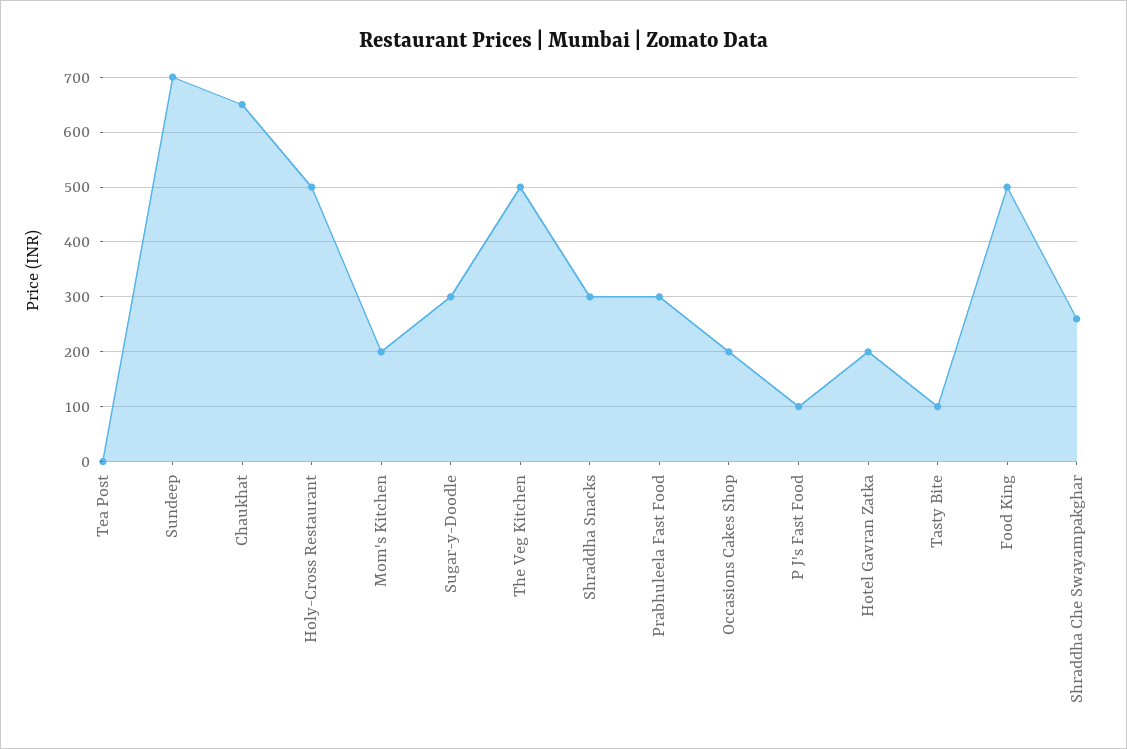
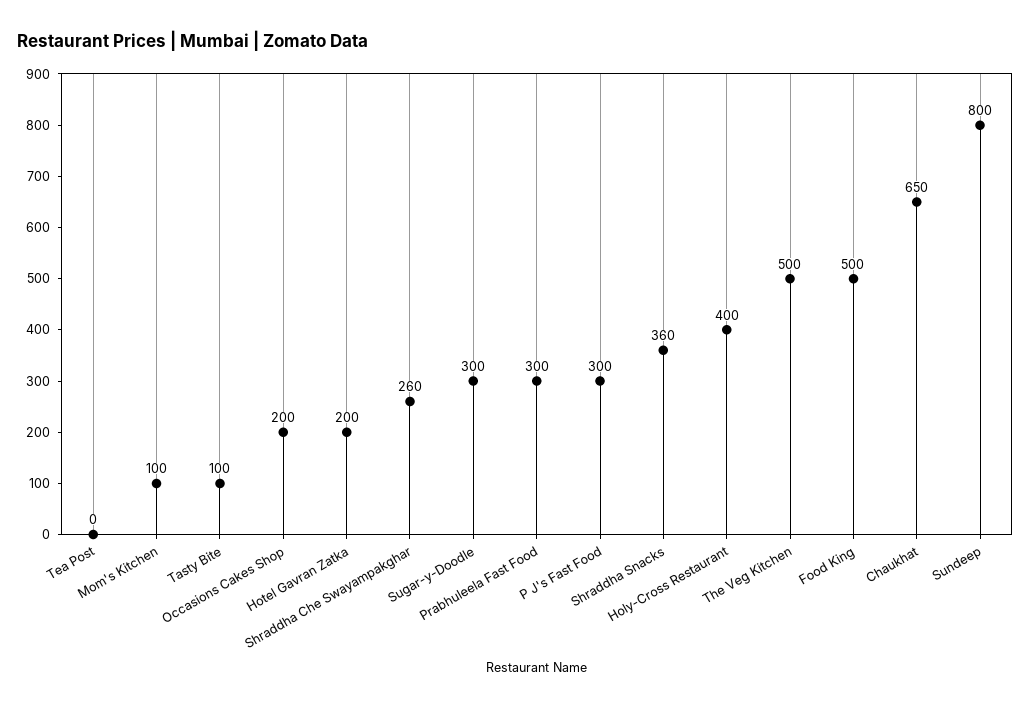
Sundeep: 700 -> 800
Holy-Cross Restaurant: 500 -> 400
Mom's Kitchen: 200 -> 100
Shraddha Snacks: 300 -> 360
P J's Fast Food: 100 -> 300

